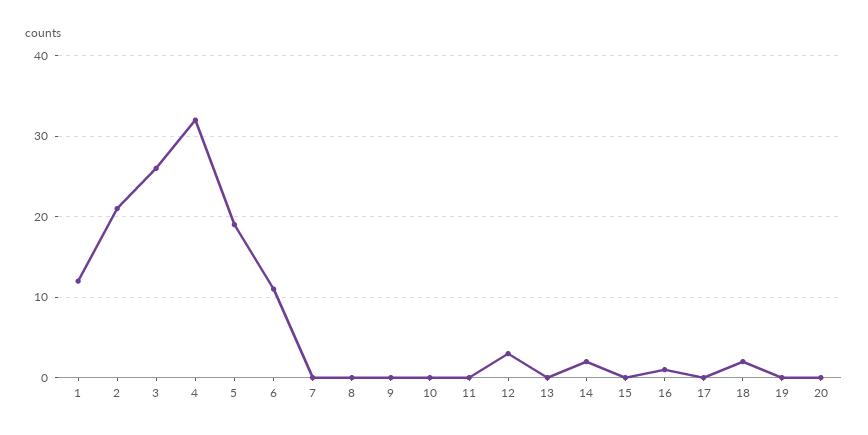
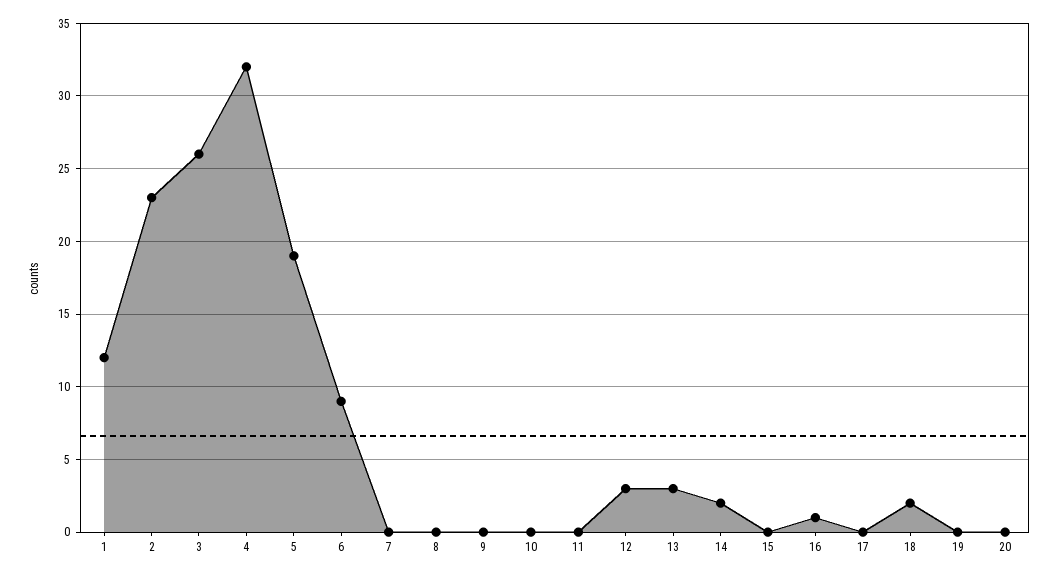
2: 21 -> 23
6: 11 -> 9
13: 0 -> 3

